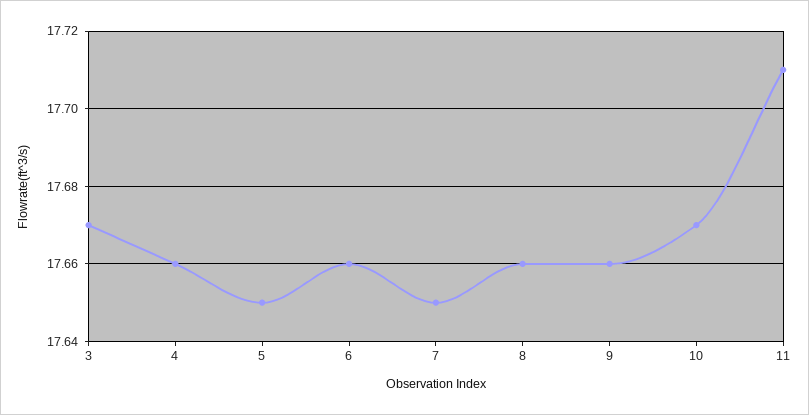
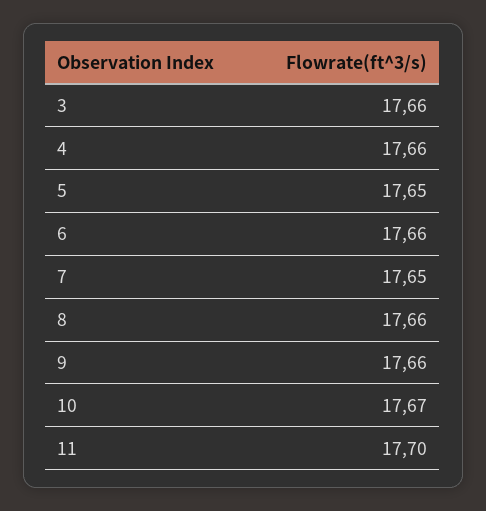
3: 17.67 -> 17.66
11: 17.71 -> 17.7

